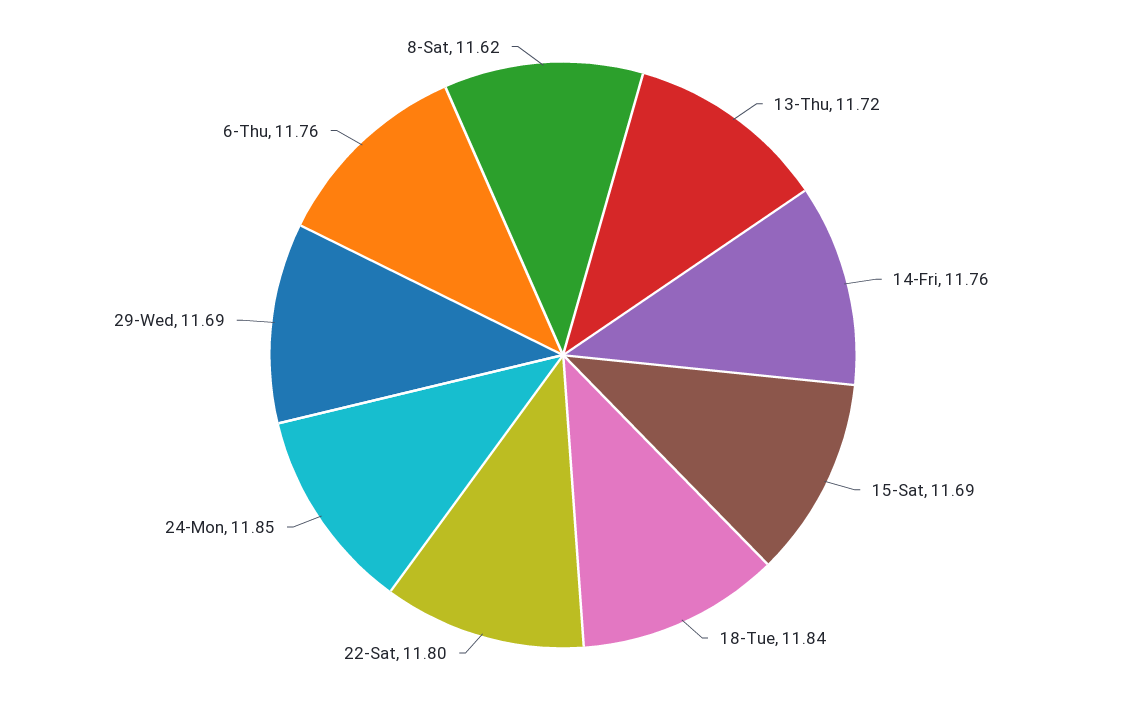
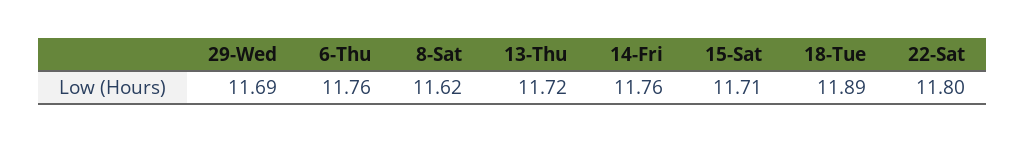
15-Sat: 11.69 -> 11.71
18-Tue: 11.84 -> 11.89
24-Mon: 11.85 -> none

